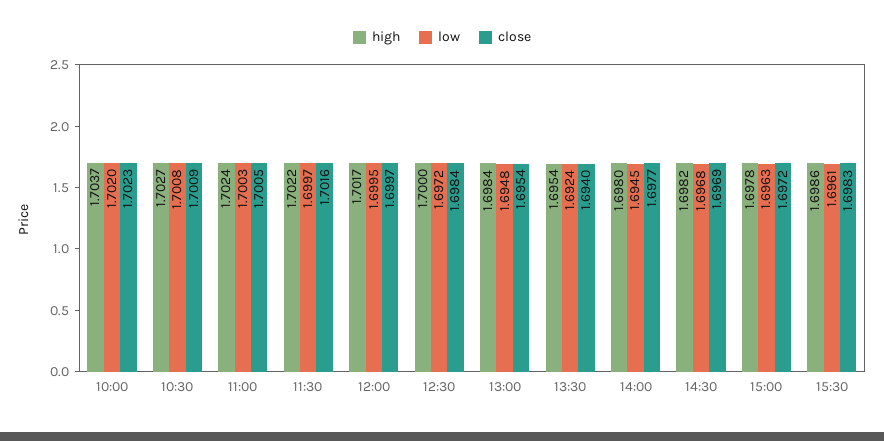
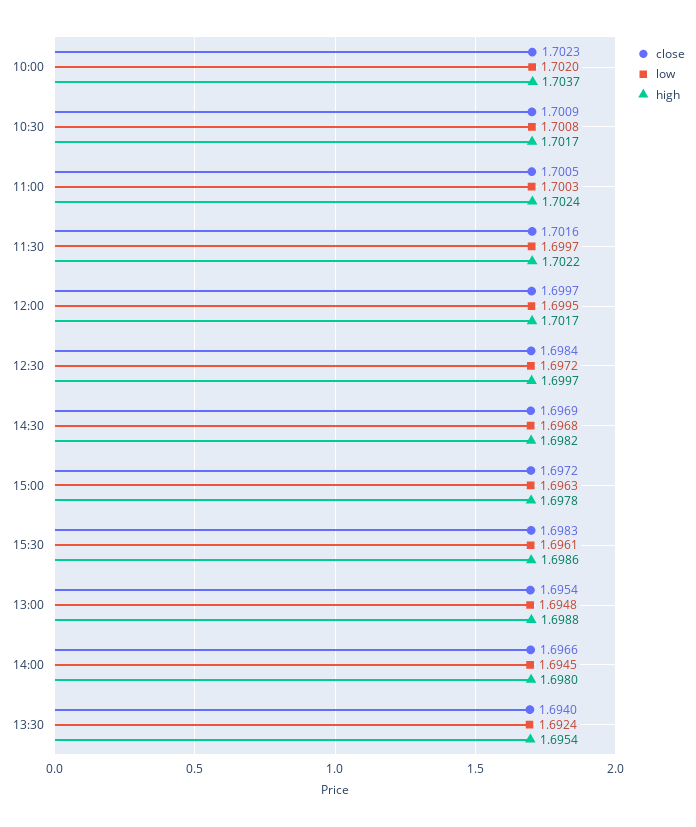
high, 10:30: 1.7027 -> 1.7017
high, 12:30: 1.7 -> 1.6997
high, 13:00: 1.6984 -> 1.6988
close, 14:00: 1.6977 -> 1.6966

